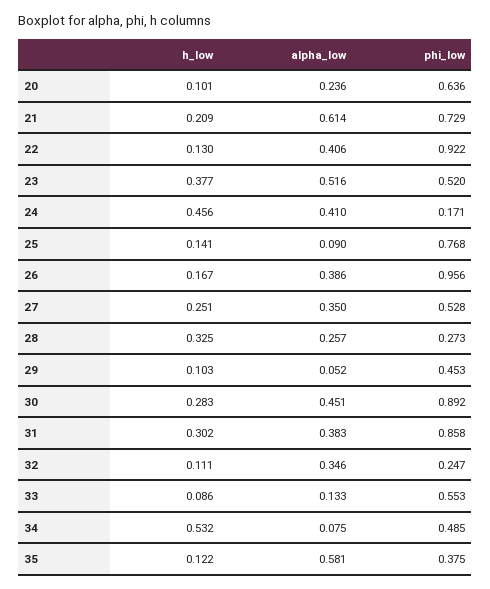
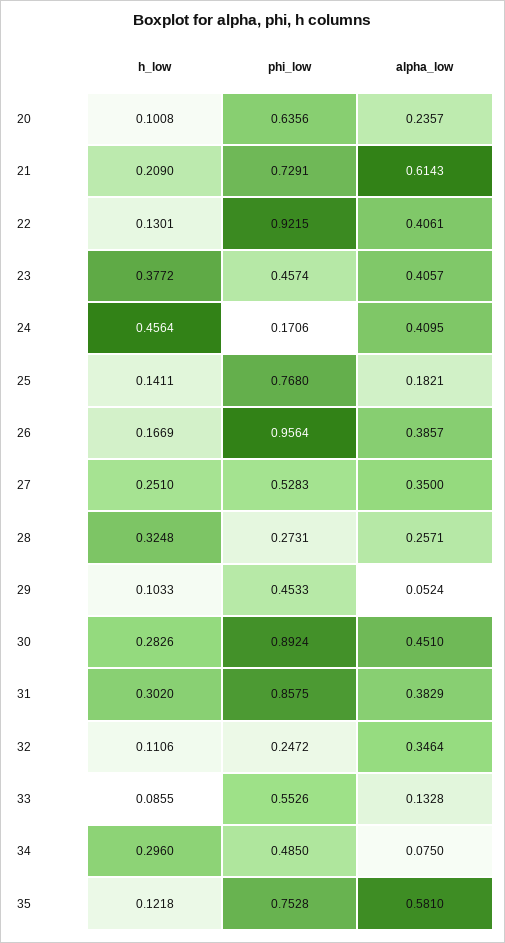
alpha_low, 23: 0.516 -> 0.4057
phi_low, 23: 0.52 -> 0.4574
alpha_low, 25: 0.09 -> 0.1821
h_low, 34: 0.532 -> 0.296
phi_low, 35: 0.375 -> 0.7528

